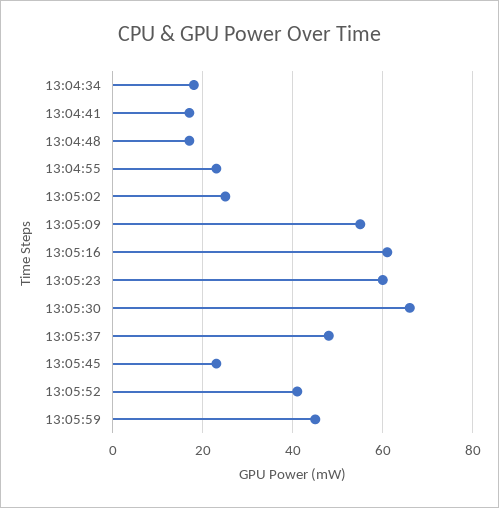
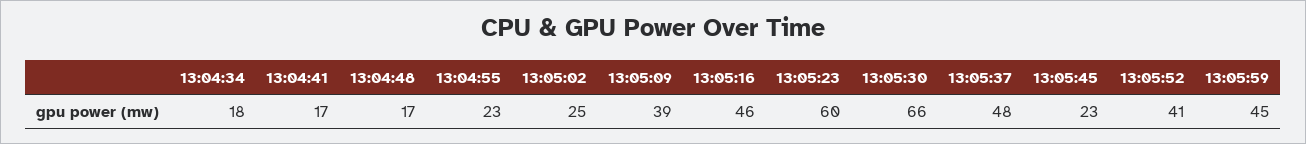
13:05:09: 55 -> 39
13:05:16: 60 -> 46

